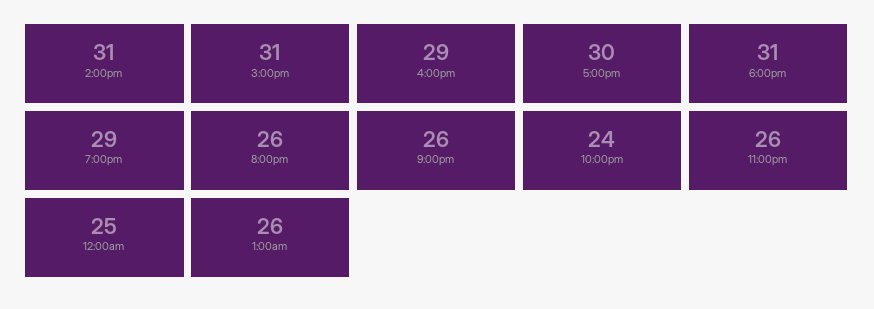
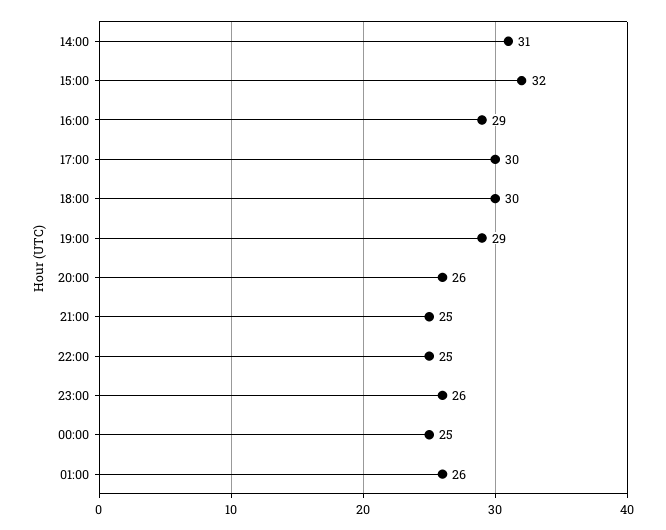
3:00pm: 31 -> 32
6:00pm: 31 -> 30
9:00pm: 26 -> 25
10:00pm: 24 -> 25

